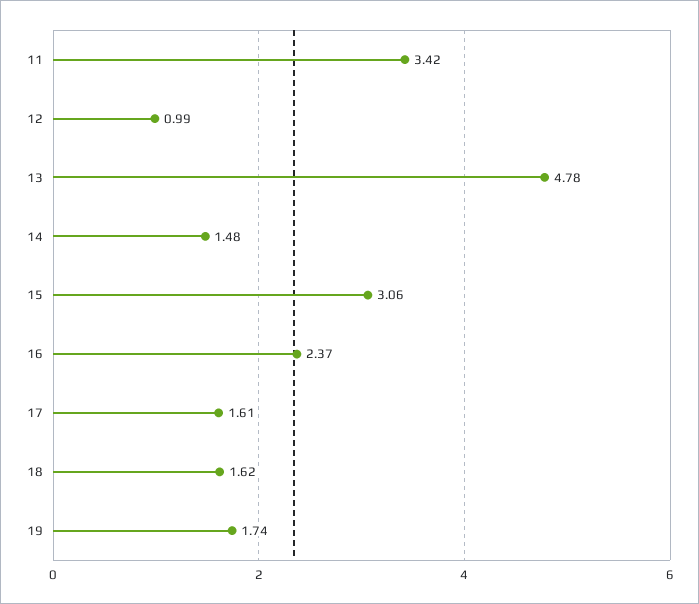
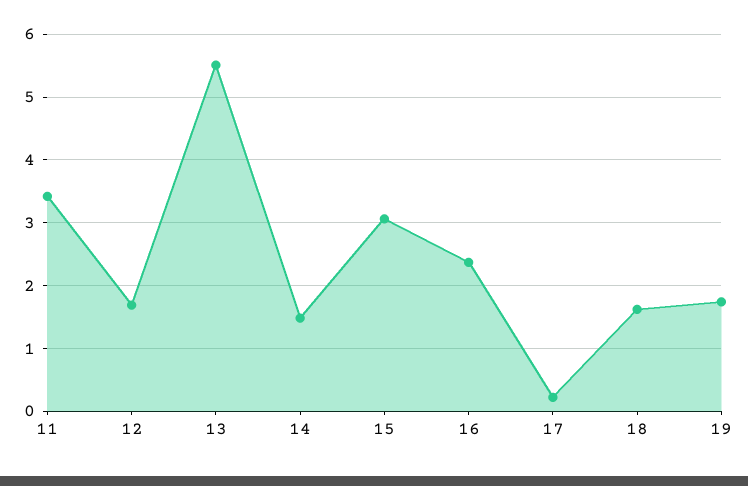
12: 0.99 -> 1.7
13: 4.78 -> 5.5
17: 1.61 -> 0.2

